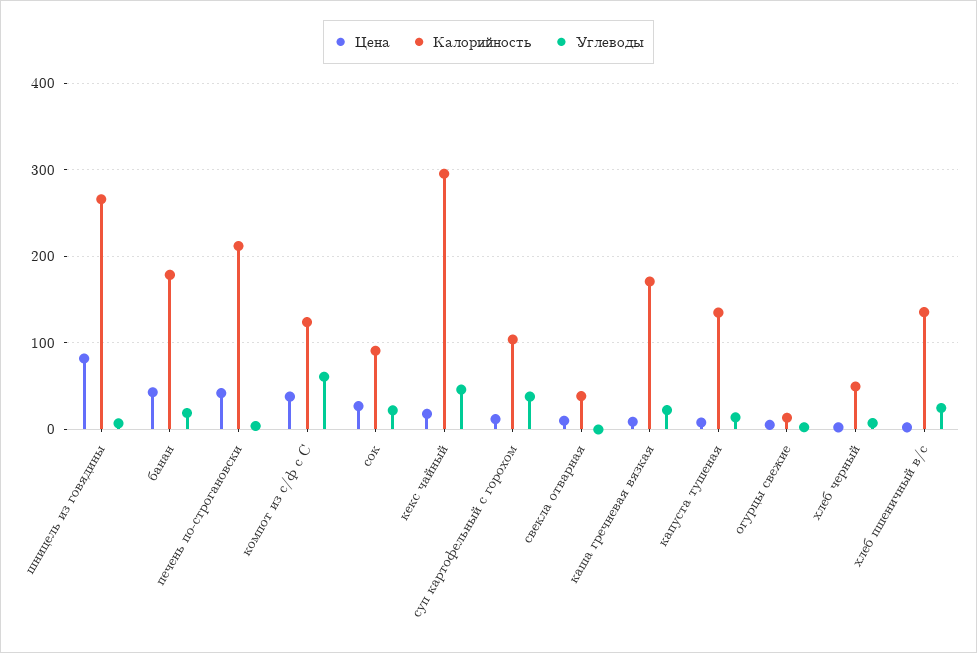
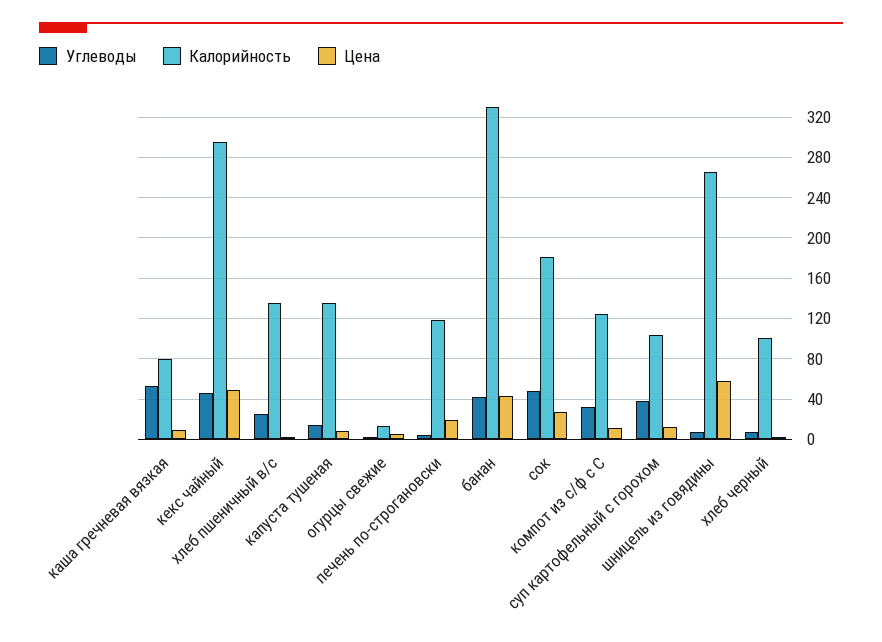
Цена, шницель из говядины: 80 -> 60
Калорийность, банан: 180 -> 330
Углеводы, банан: 20 -> 40
Цена, печень по-строгановски: 40 -> 20
Калорийность, печень по-строгановски: 210 -> 120
Цена, компот из с/ф с С: 40 -> 10
Углеводы, компот из с/ф с С: 60 -> 30
Калорийность, сок: 90 -> 180
Углеводы, сок: 20 -> 50
Цена, кекс чайный: 20 -> 50
Цена, свекла отварная: 10 -> none
Калорийность, свекла отварная: 40 -> none
Углеводы, свекла отварная: 0 -> none
Калорийность, каша гречневая вязкая: 170 -> 80
Углеводы, каша гречневая вязкая: 20 -> 50
Калорийность, хлеб черный: 50 -> 100

